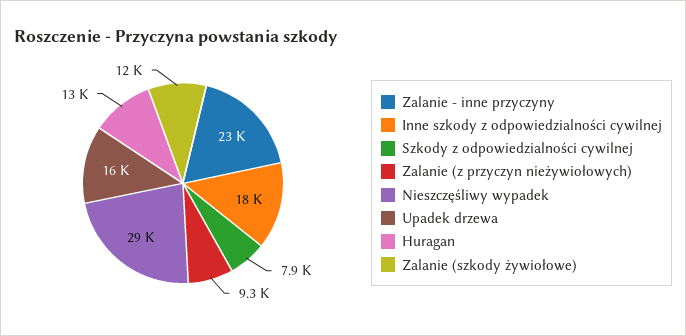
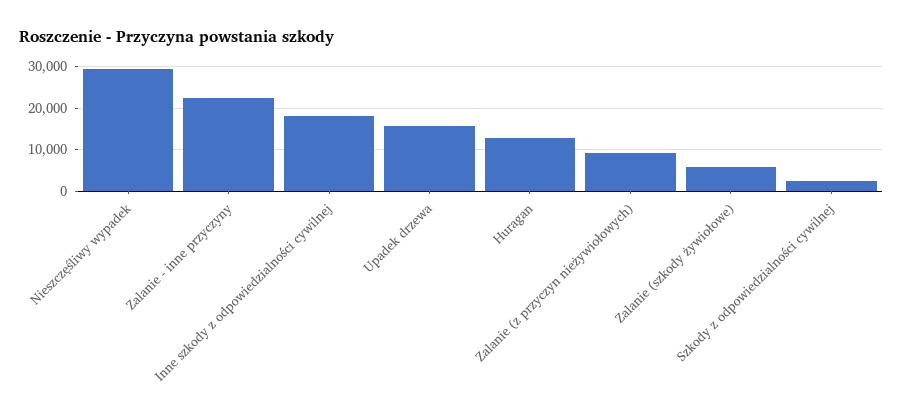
Szkody z odpowiedzialności cywilnej: 7900 -> 2000
Zalanie (szkody żywiołowe): 12000 -> 6000

